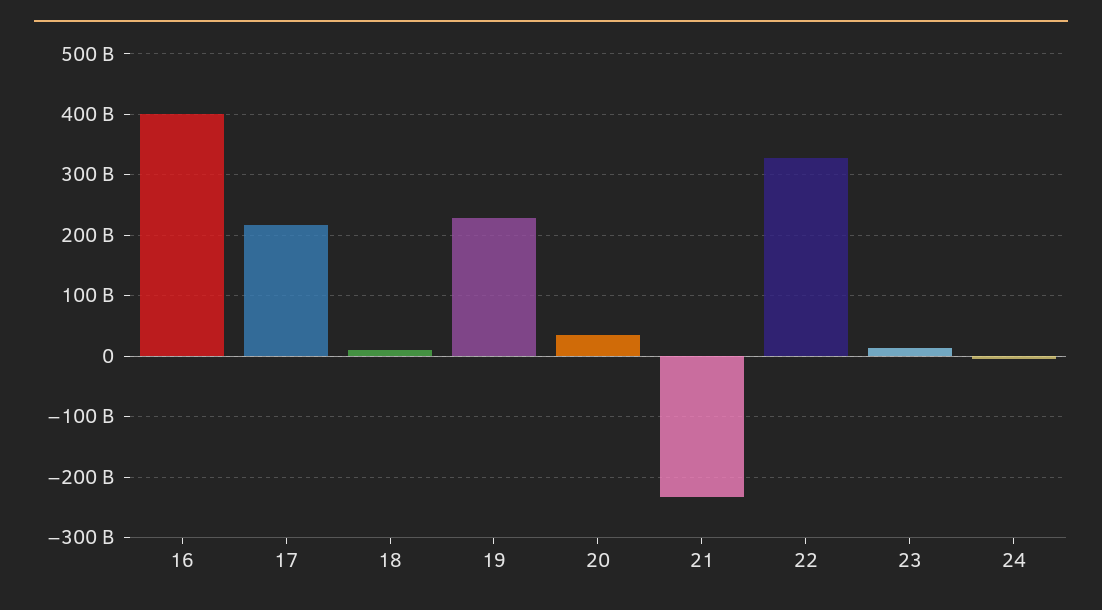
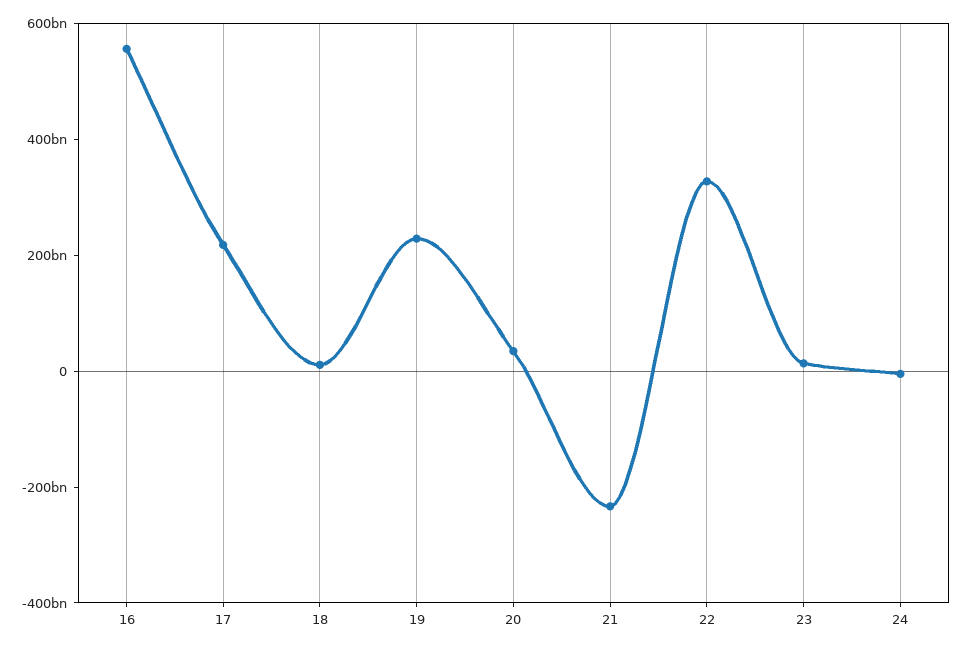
16: 400000000000 -> 550000000000

